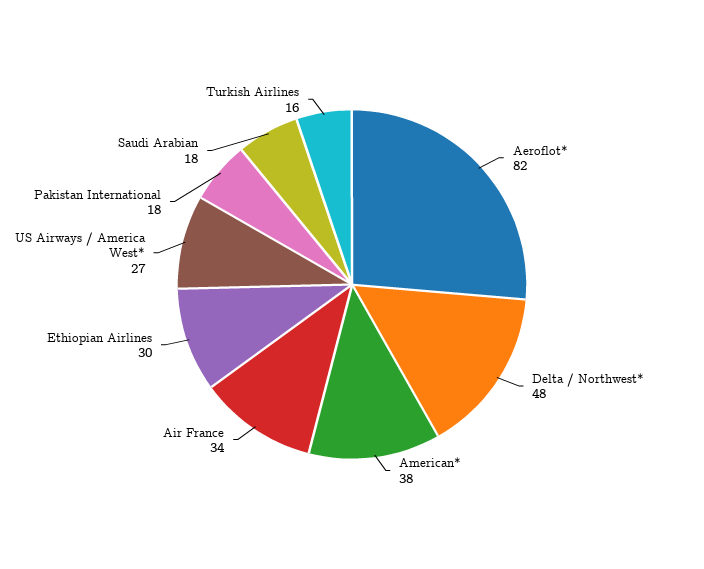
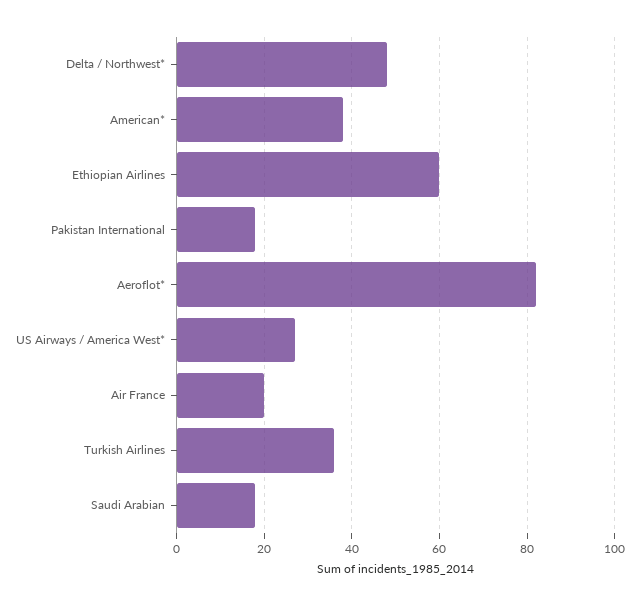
Air France: 34 -> 20
Ethiopian Airlines: 30 -> 60
Turkish Airlines: 16 -> 35

